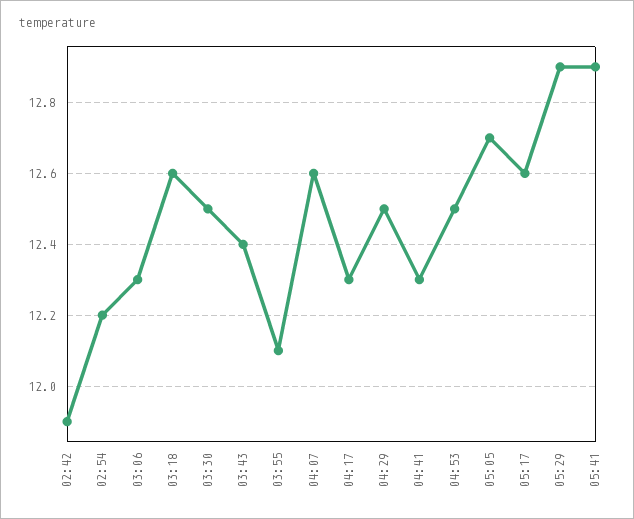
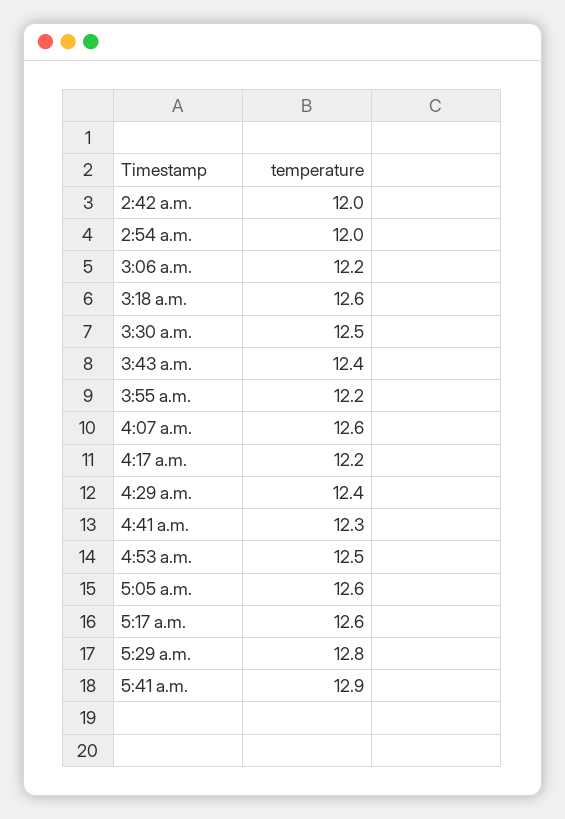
02:42: 11.9 -> 12
02:54: 12.2 -> 12
03:06: 12.3 -> 12.2
03:55: 12.1 -> 12.2
04:17: 12.3 -> 12.2
04:29: 12.5 -> 12.4
05:05: 12.7 -> 12.6
05:29: 12.9 -> 12.8

